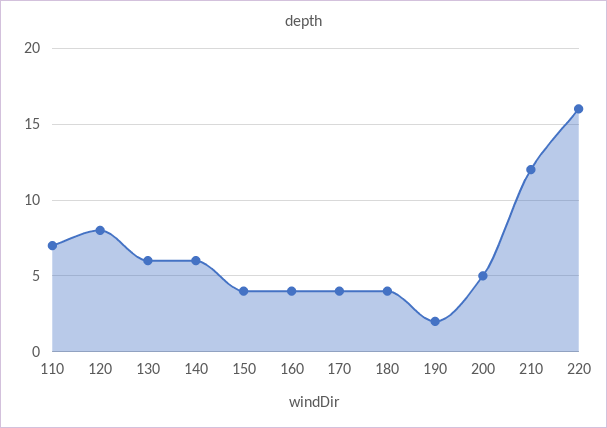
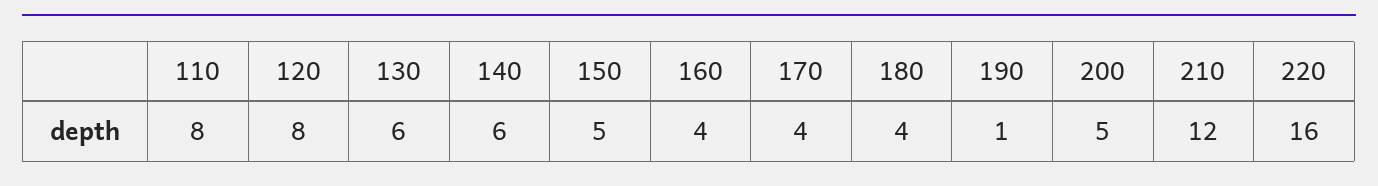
110: 7 -> 8
150: 4 -> 5
190: 2 -> 1

